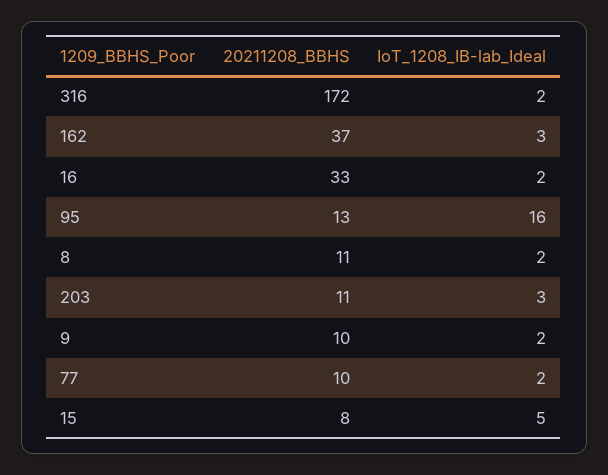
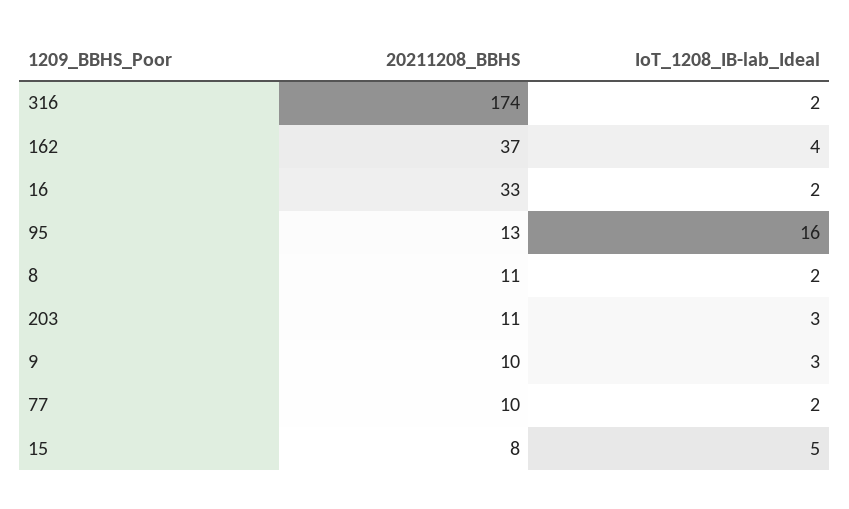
20211208_BBHS, 316: 172 -> 174
IoT_1208_IB-lab_Ideal, 162: 3 -> 4
IoT_1208_IB-lab_Ideal, 9: 2 -> 3

